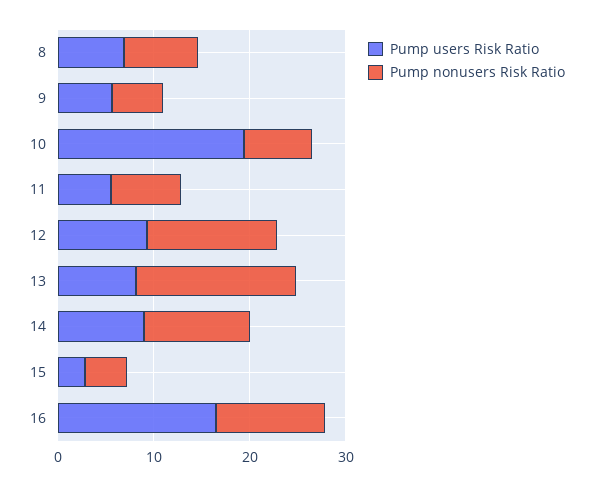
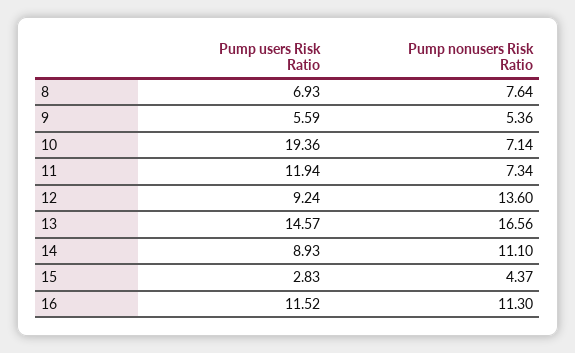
Pump users Risk Ratio, 11: 6 -> 11.94
Pump users Risk Ratio, 13: 8 -> 14.57
Pump users Risk Ratio, 16: 16 -> 11.52

